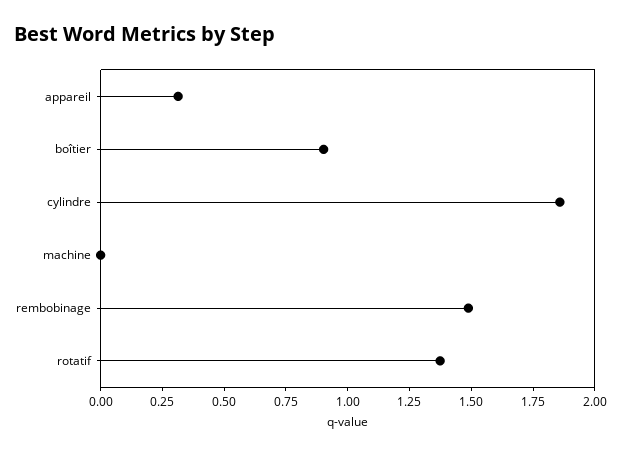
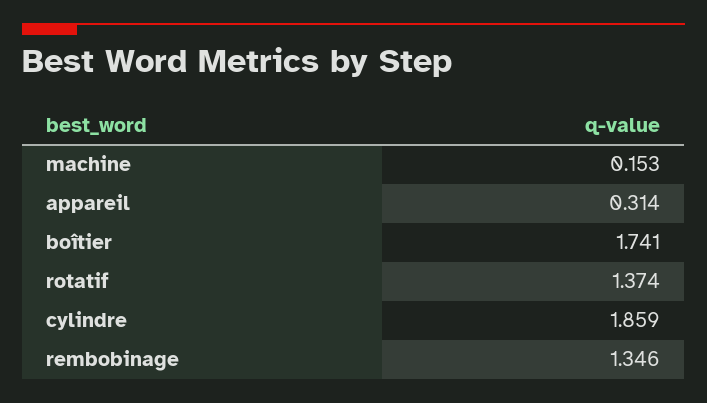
boîtier: 0.9 -> 1.741
machine: 0 -> 0.153
rembobinage: 1.5 -> 1.346

